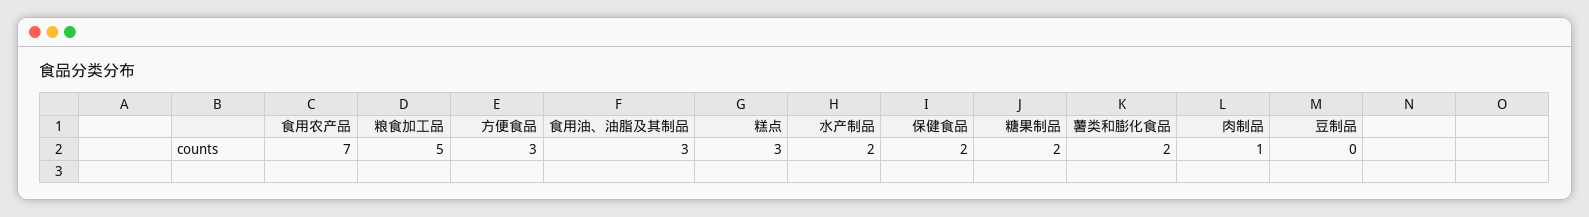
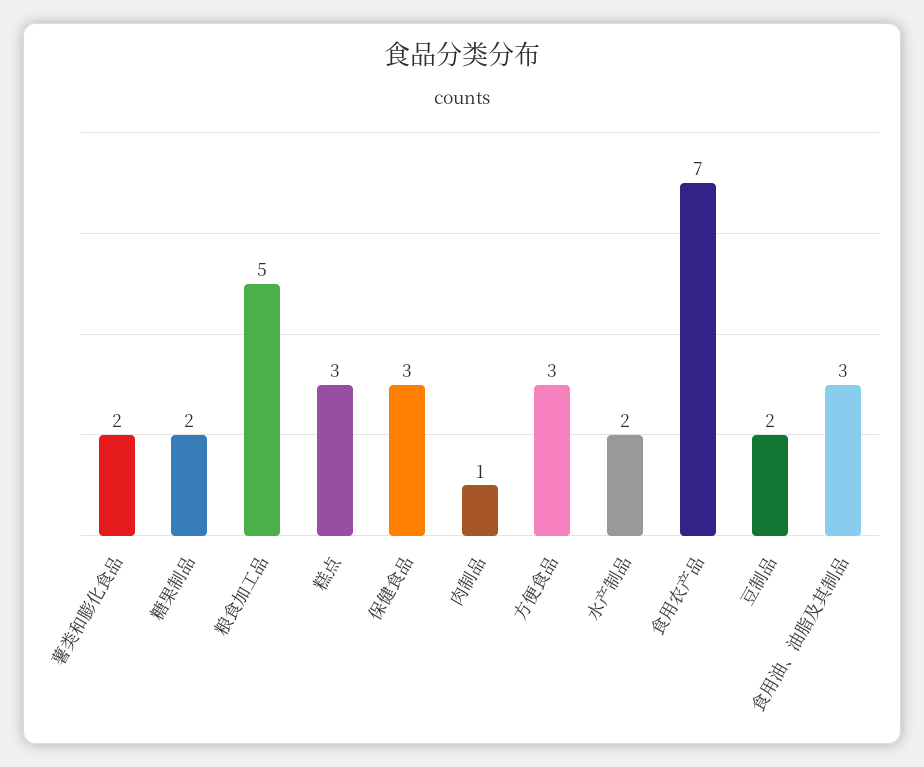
保健食品: 2 -> 3
豆制品: 0 -> 2

